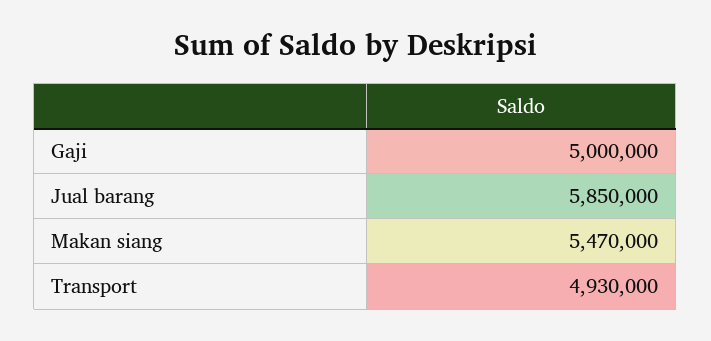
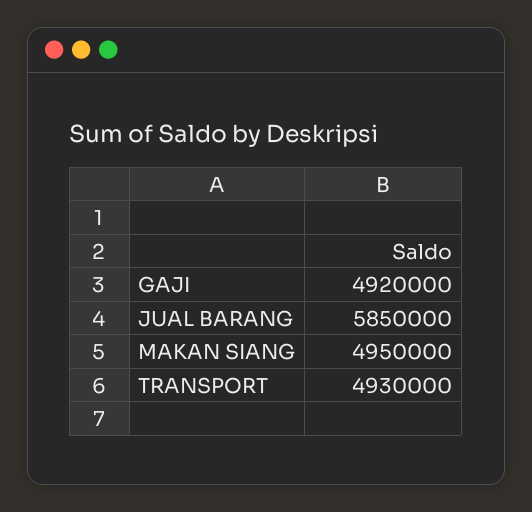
Gaji: 5000000 -> 4920000
Makan siang: 5470000 -> 4950000

